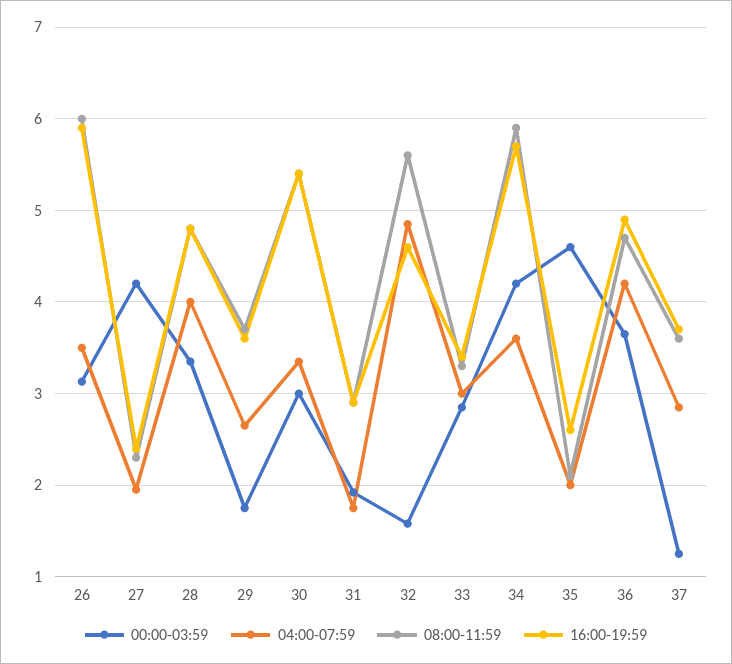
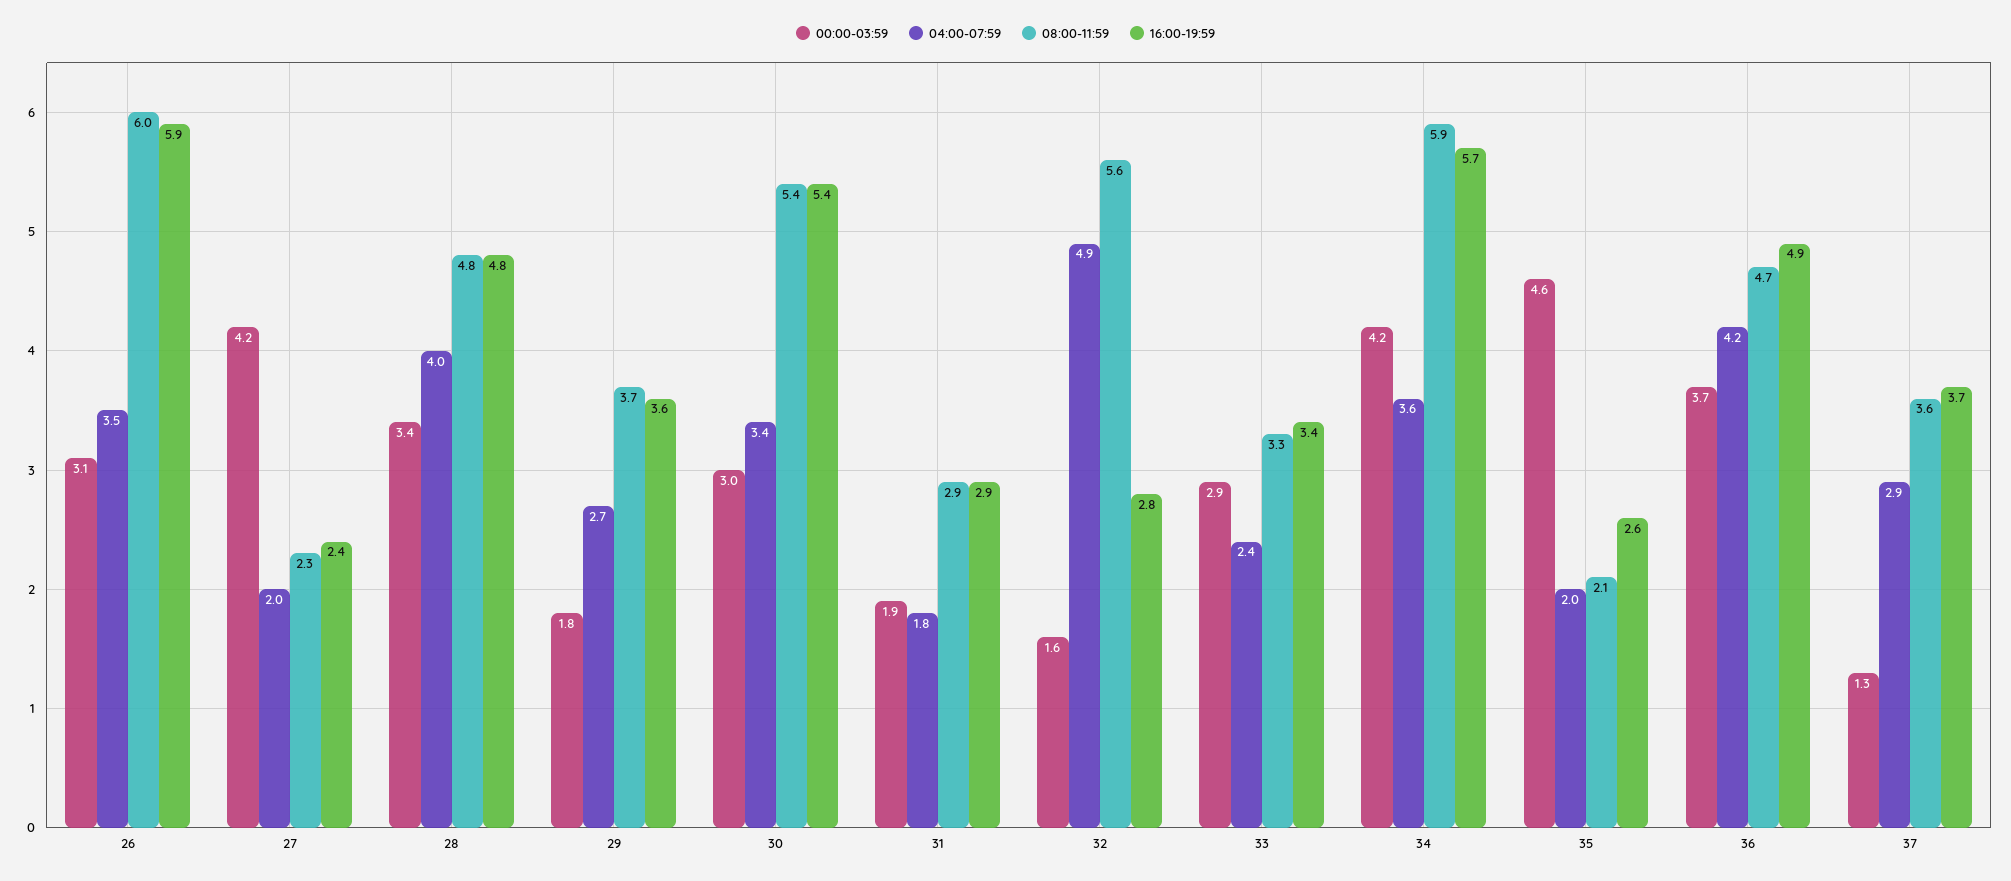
16:00-19:59, 32: 4.6 -> 2.8
04:00-07:59, 33: 3 -> 2.4

